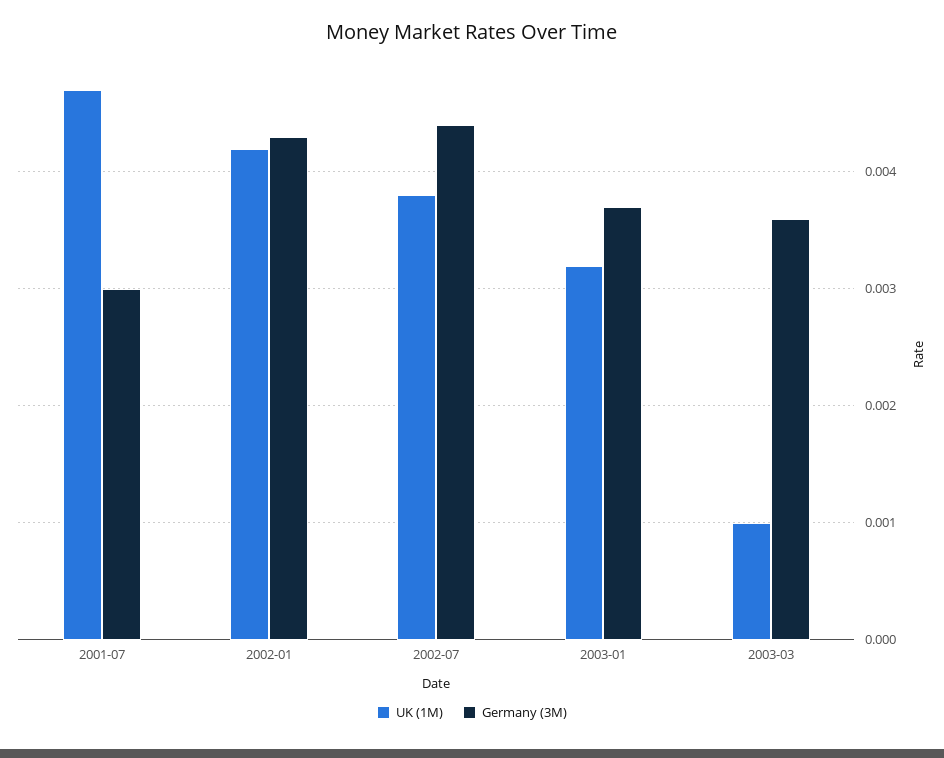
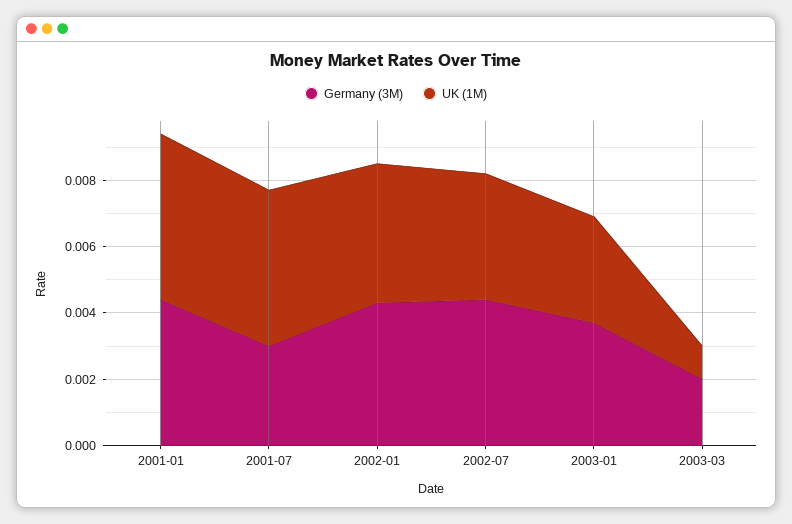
Germany (3M), 2003-03: 0.0036 -> 0.002
Germany (3M), 2001-01: none -> 0.0045
UK (1M), 2001-01: none -> 0.005

